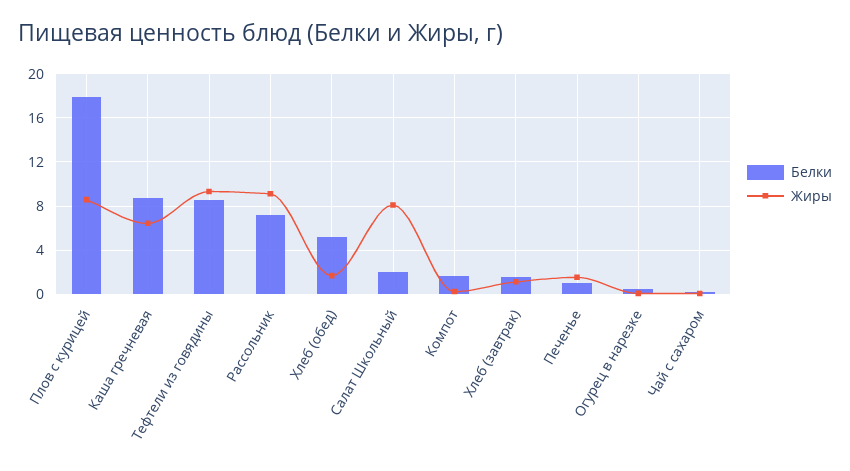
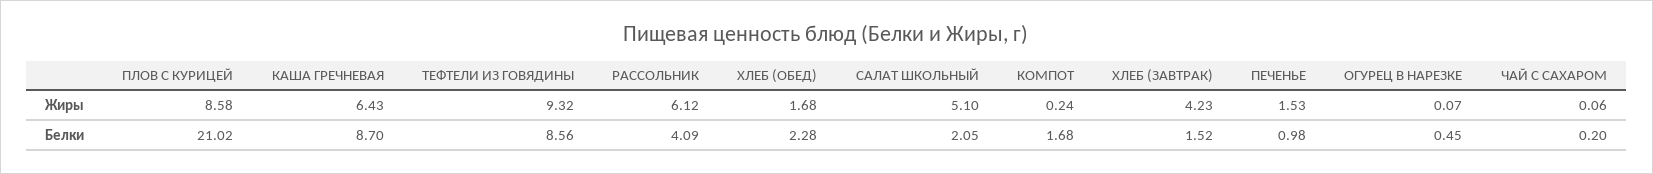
Белки, Плов с курицей: 18 -> 21.02
Белки, Рассольник: 7 -> 4.09
Жиры, Рассольник: 9 -> 6.12
Белки, Хлеб (обед): 5 -> 2.28
Жиры, Салат Школьный: 8 -> 5.1
Жиры, Хлеб (завтрак): 1 -> 4.23

